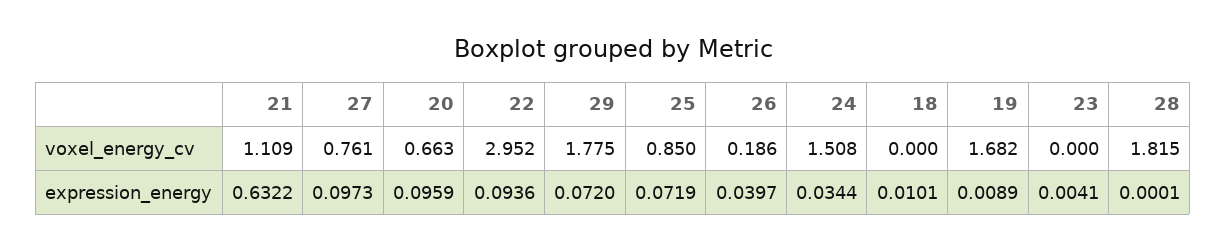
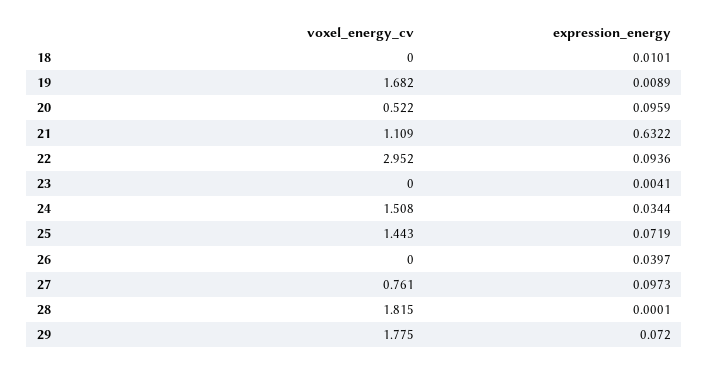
20, voxel_energy_cv: 0.663 -> 0.522
25, voxel_energy_cv: 0.85 -> 1.443
26, voxel_energy_cv: 0.186 -> 0

